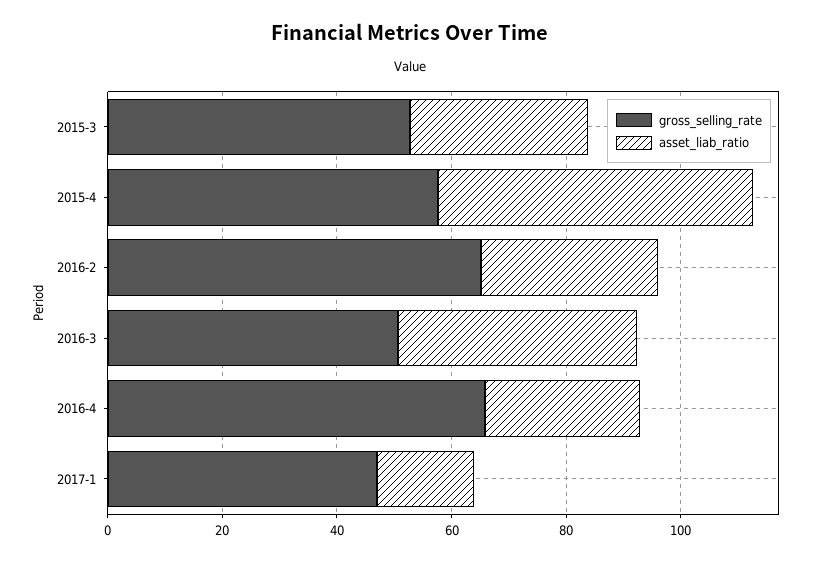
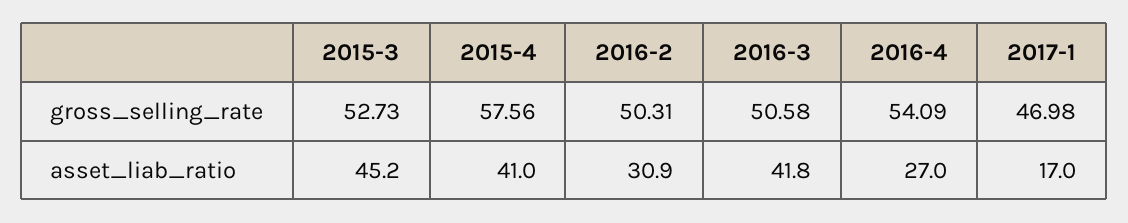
asset_liab_ratio, 2015-3: 30 -> 45.2
asset_liab_ratio, 2015-4: 55 -> 41
gross_selling_rate, 2016-2: 65 -> 50.31
gross_selling_rate, 2016-4: 65 -> 54.09

